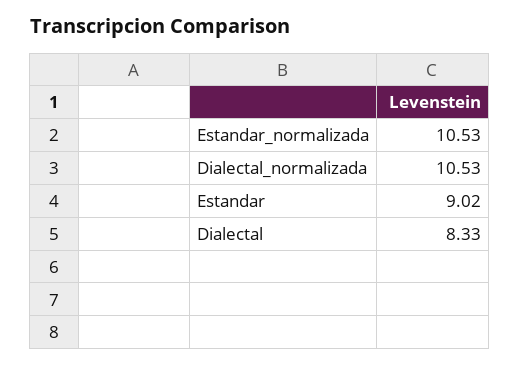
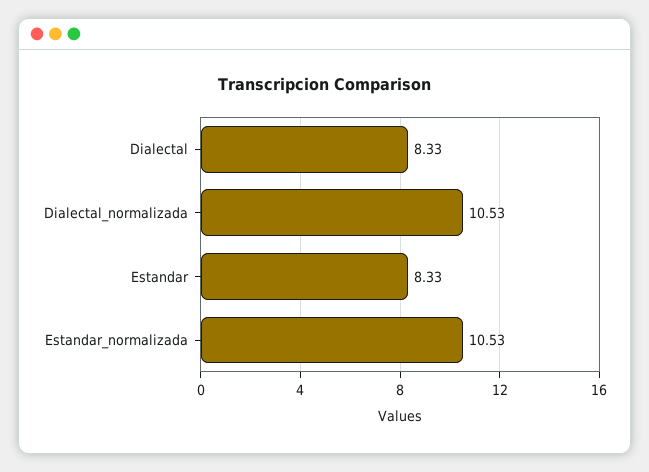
Estandar: 9.02 -> 8.33

